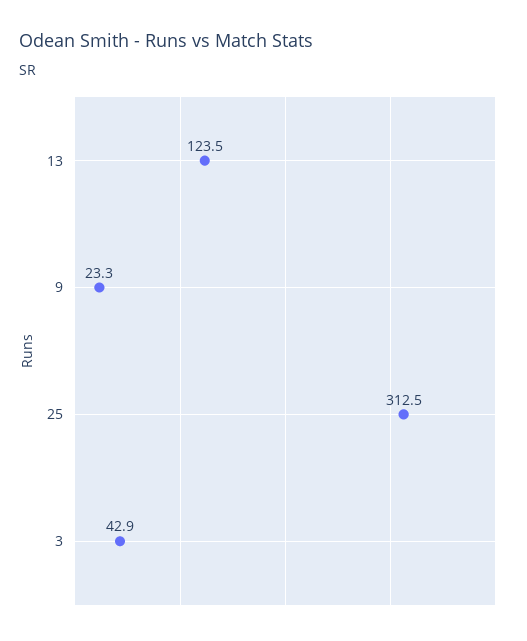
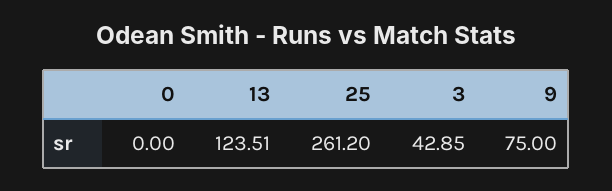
9: 23.3 -> 75
25: 312.5 -> 261.2
0: none -> 0

